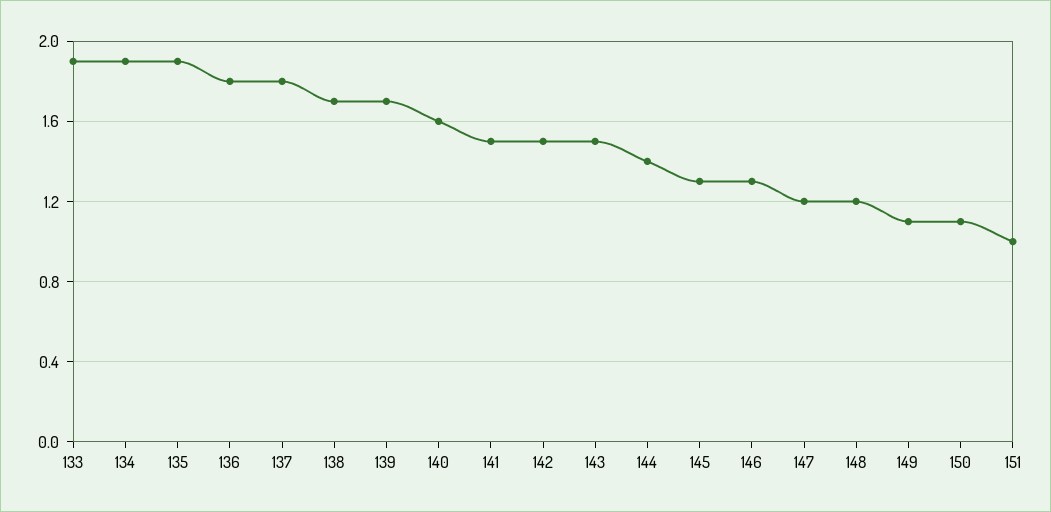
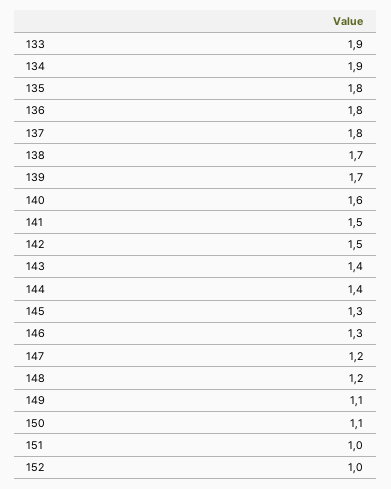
135: 1.9 -> 1.8
143: 1.5 -> 1.4
152: none -> 1

